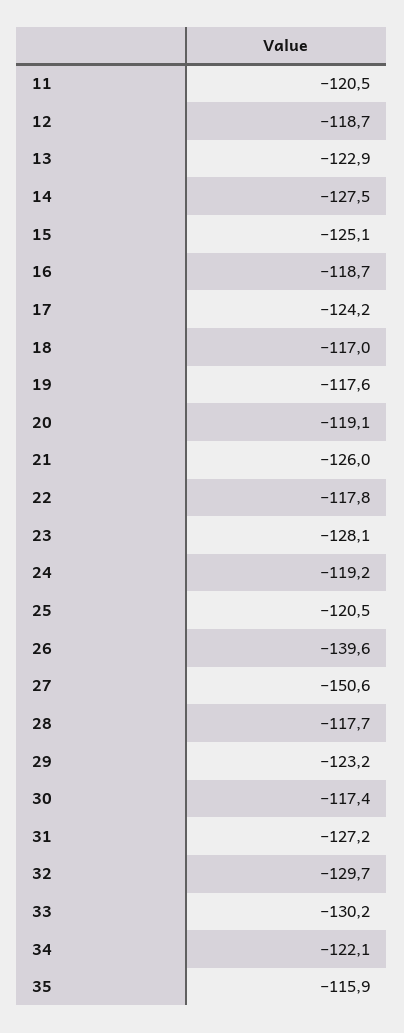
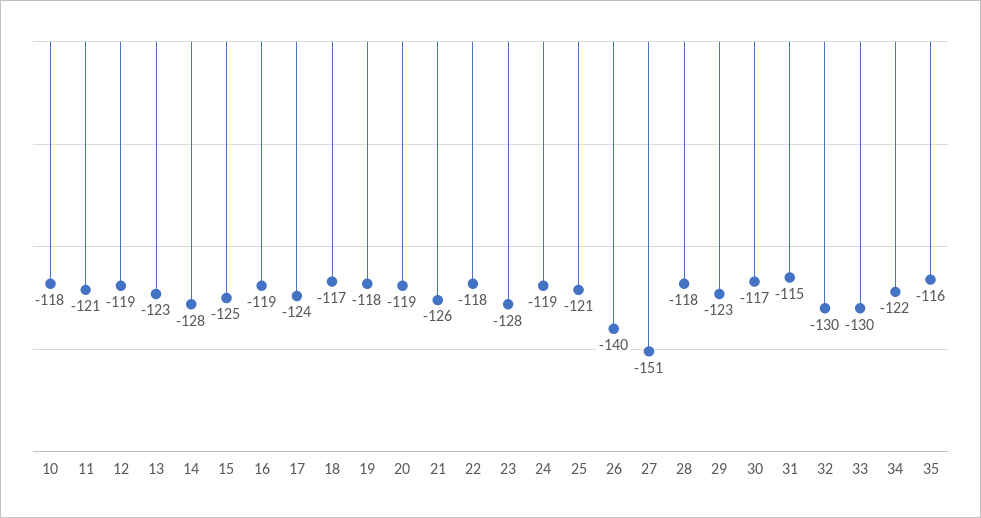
31: -127.2 -> -115
10: none -> -118

